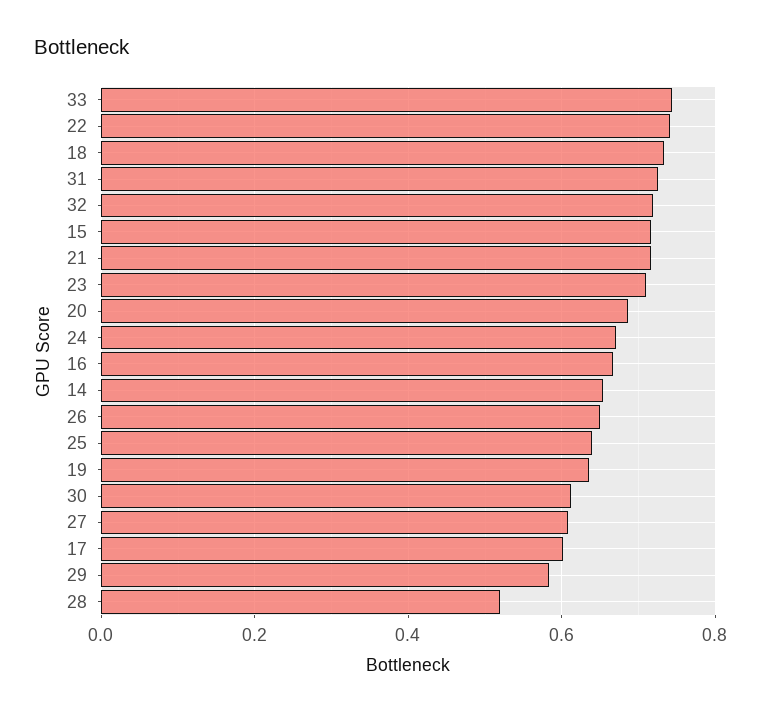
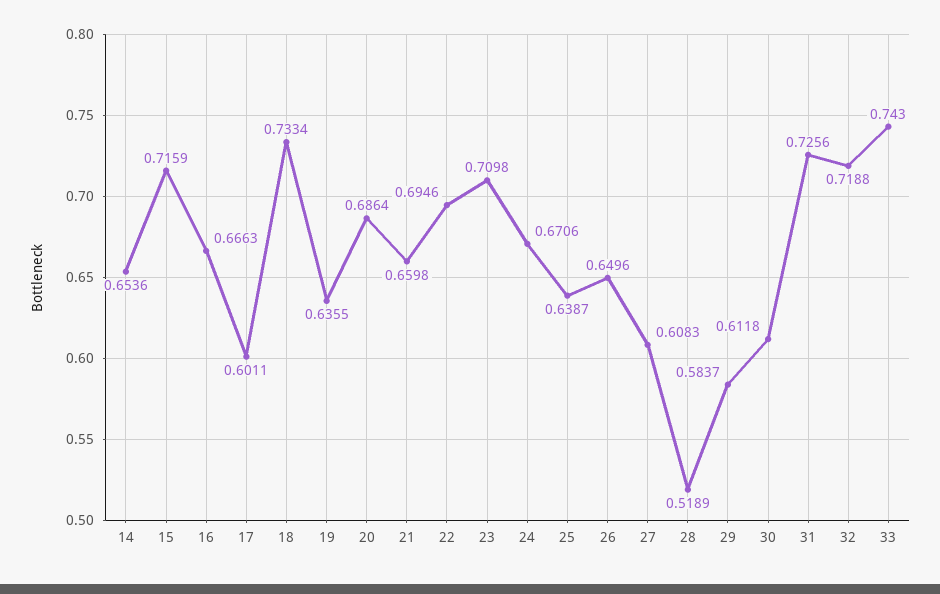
22: 0.74 -> 0.6946
21: 0.72 -> 0.6598

